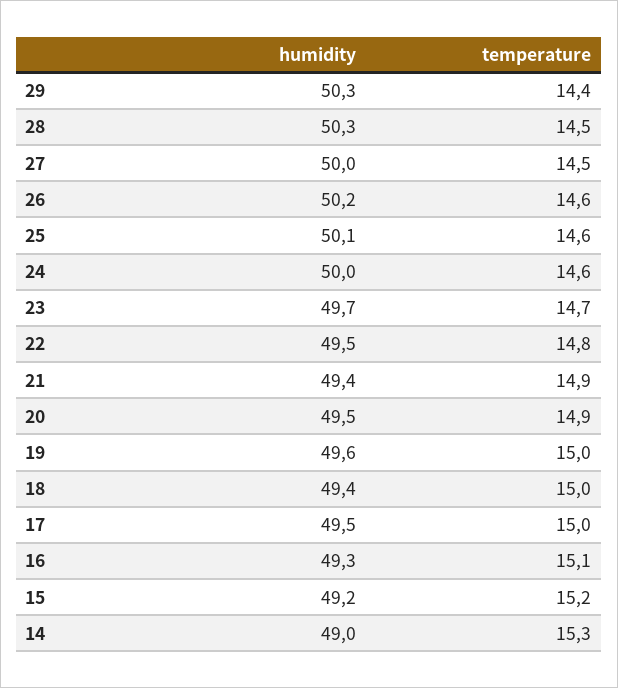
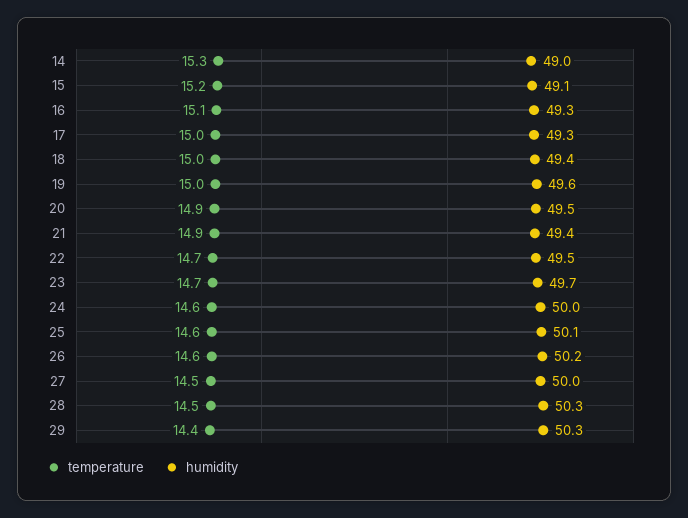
temperature, 22: 14.8 -> 14.7
humidity, 17: 49.5 -> 49.3
humidity, 15: 49.2 -> 49.1

